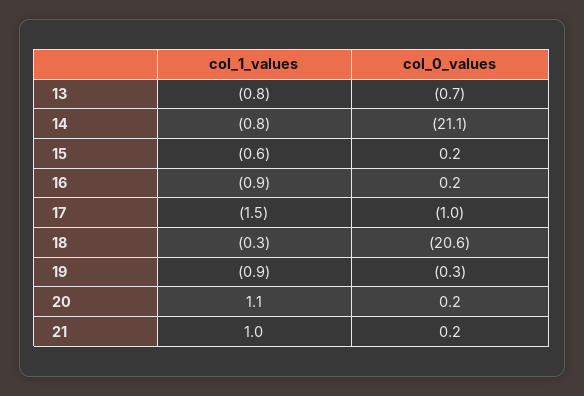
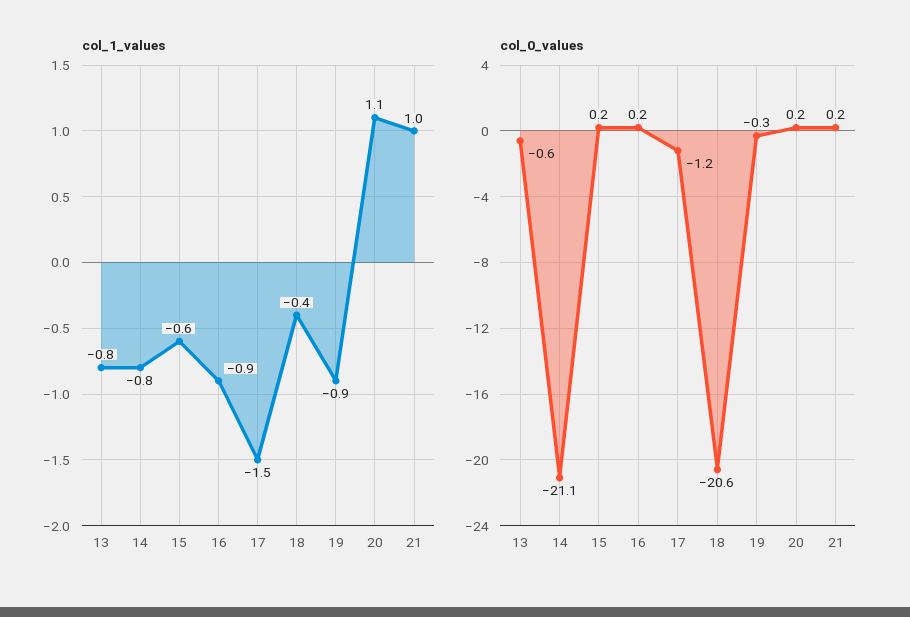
col_0_values, 13: -0.7 -> -0.6
col_0_values, 17: -1 -> -1.2
col_1_values, 18: -0.3 -> -0.4

